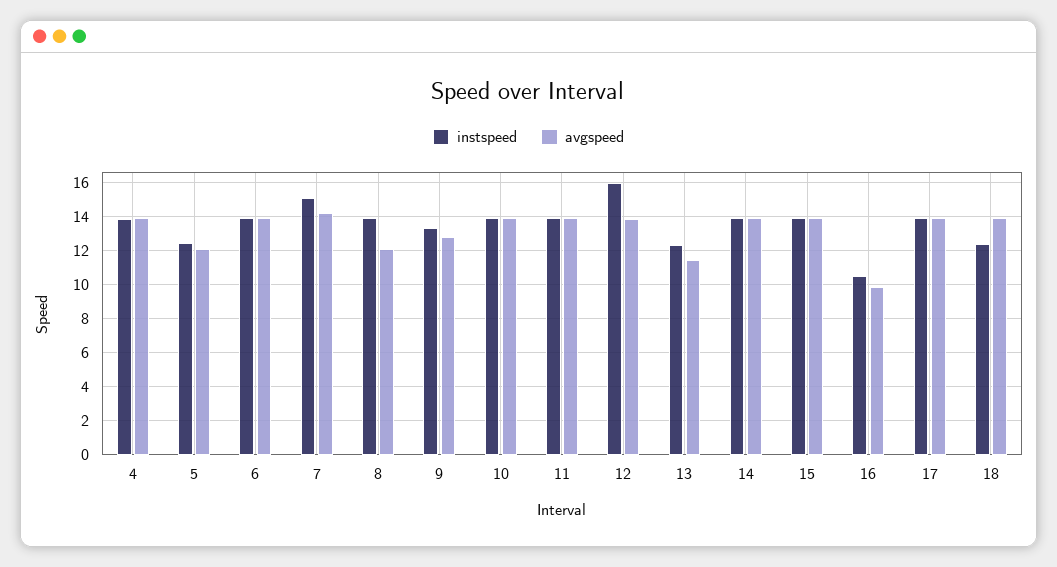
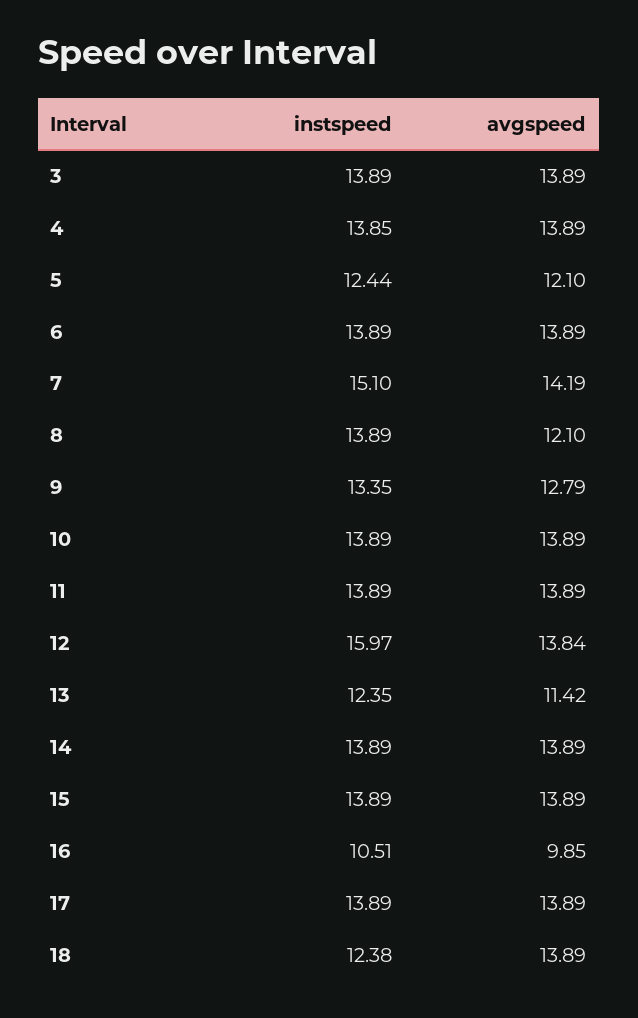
instspeed, 3: none -> 13.89
avgspeed, 3: none -> 13.89

